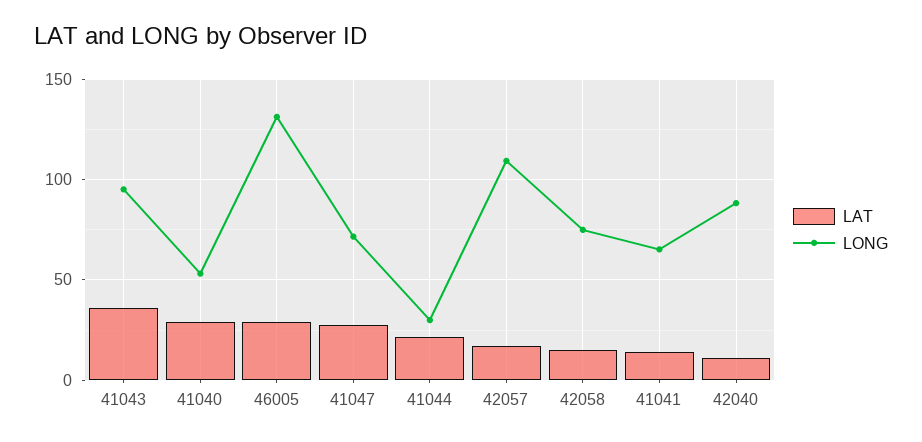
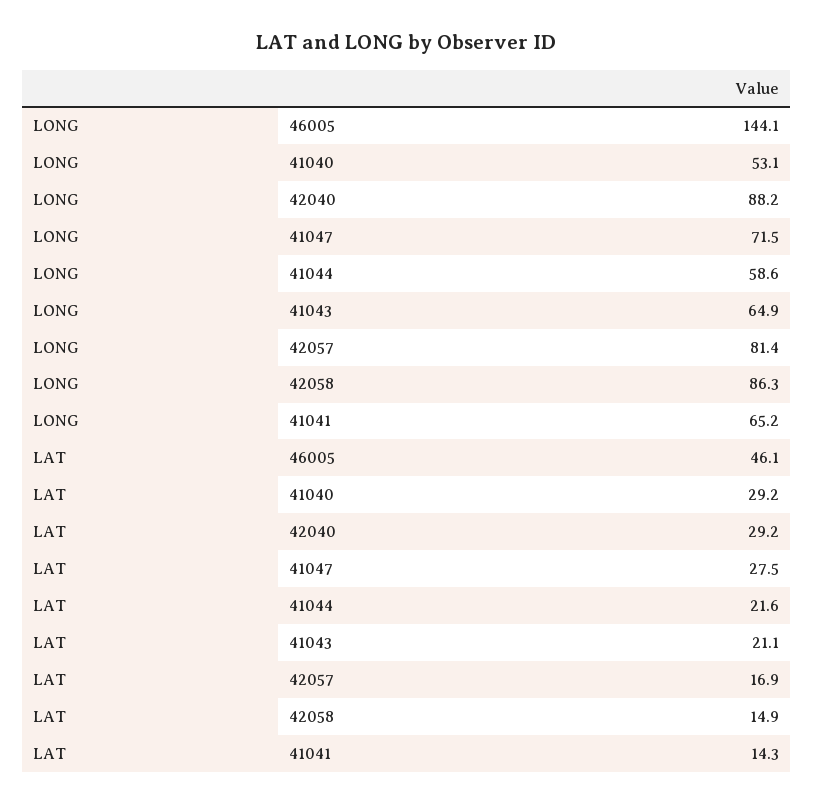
LAT, 41043: 35 -> 21.1
LONG, 41043: 95 -> 64.9
LAT, 46005: 30 -> 46.1
LONG, 46005: 130 -> 144.1
LONG, 41044: 30 -> 58.6
LONG, 42057: 110 -> 81.4
LONG, 42058: 75 -> 86.3
LAT, 42040: 10 -> 29.2

